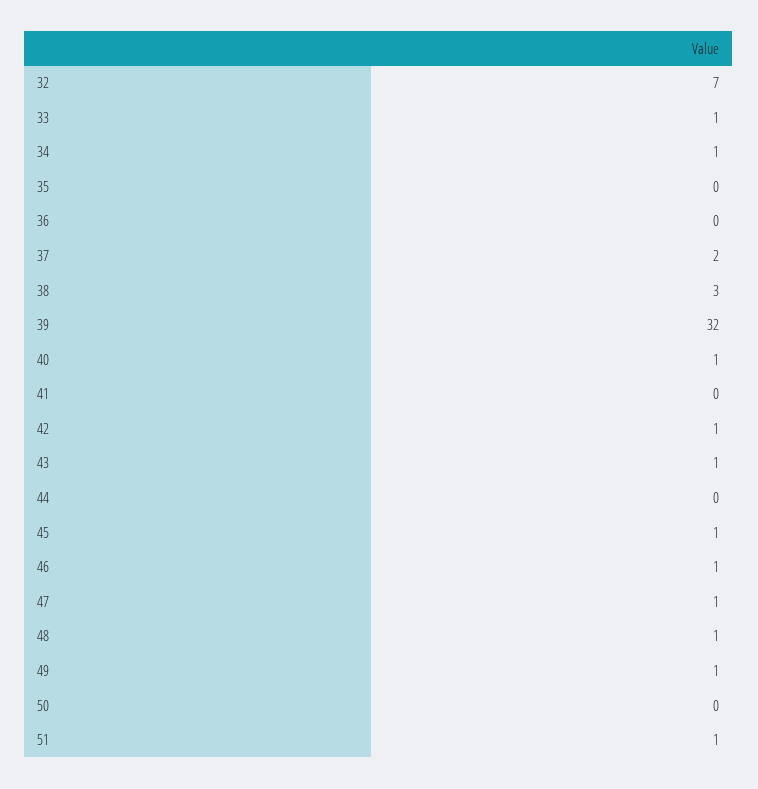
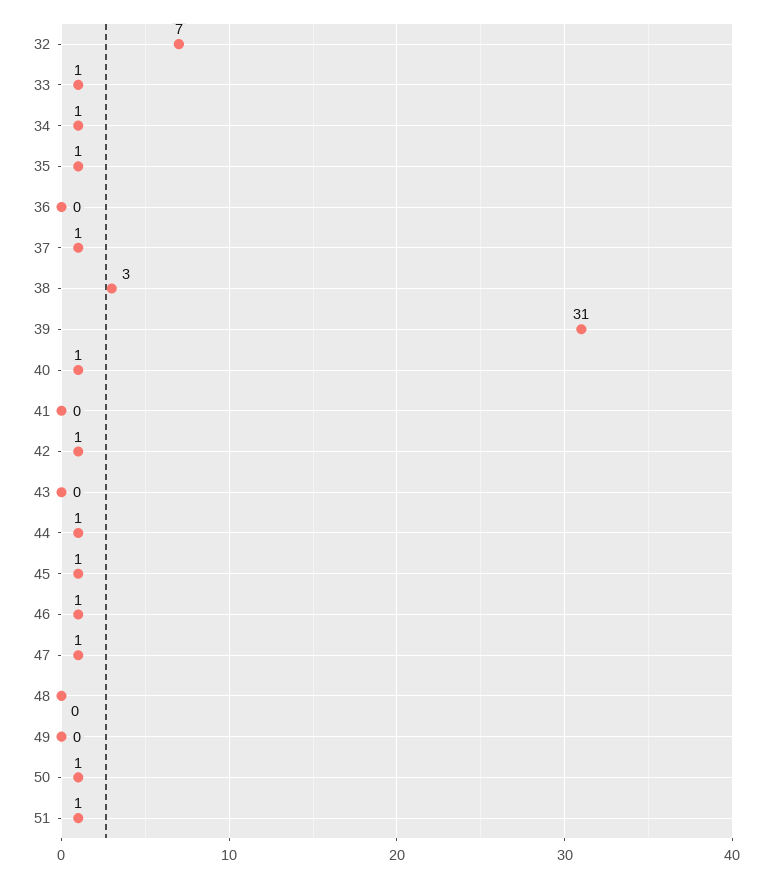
35: 0 -> 1
37: 2 -> 1
39: 32 -> 31
43: 1 -> 0
44: 0 -> 1
48: 1 -> 0
49: 1 -> 0
50: 0 -> 1

